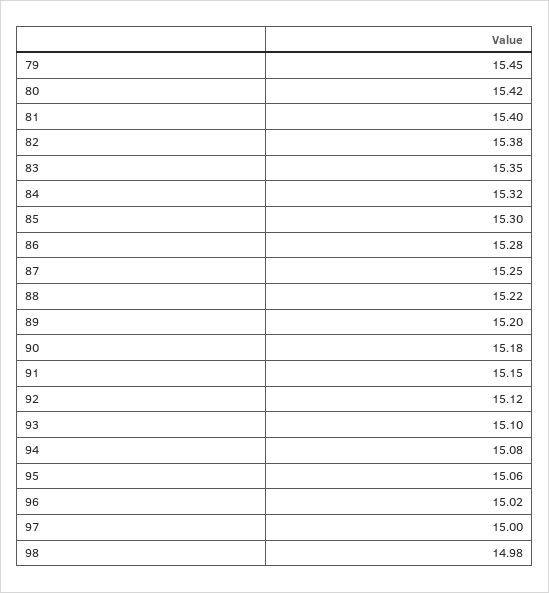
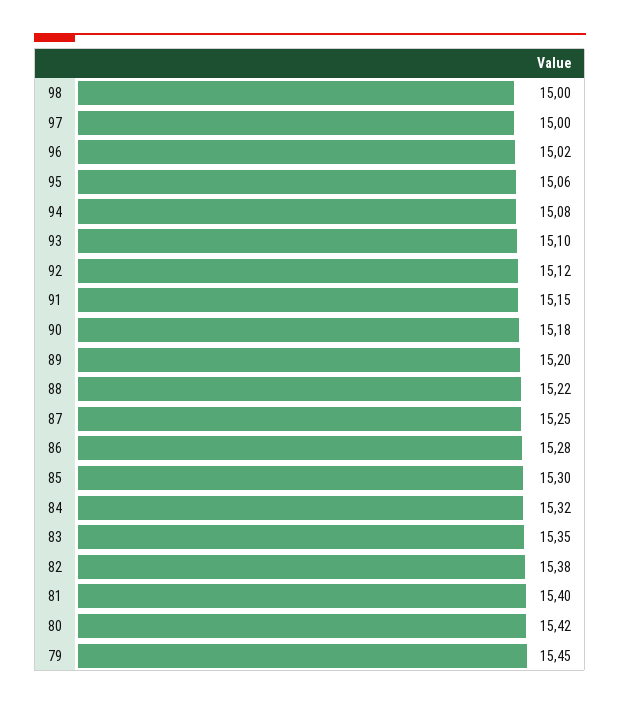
98: 14.98 -> 15

